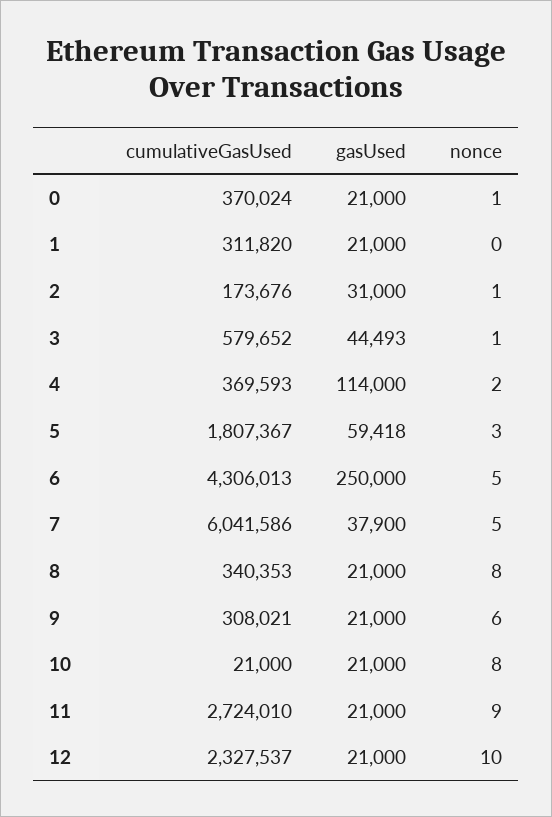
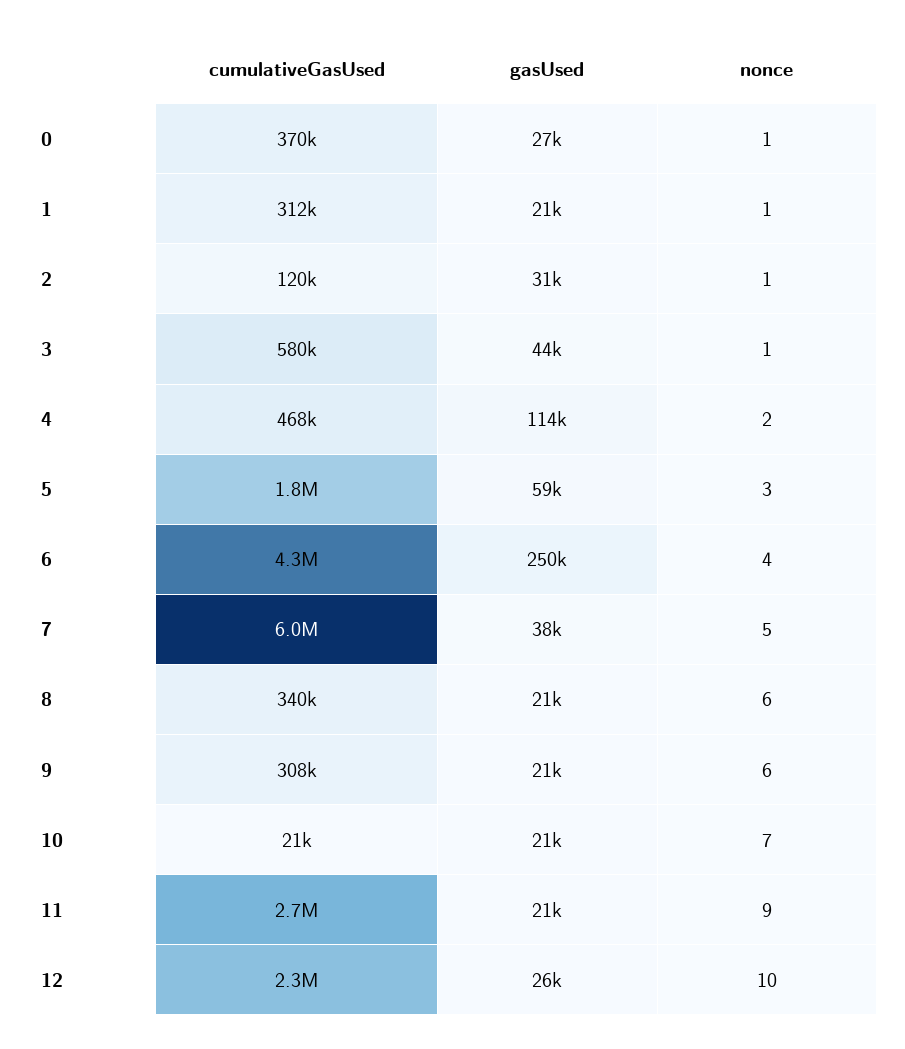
gasUsed, 0: 21000 -> 27000
nonce, 1: 0 -> 1
cumulativeGasUsed, 2: 173676 -> 120000
cumulativeGasUsed, 4: 369593 -> 468000
nonce, 6: 5 -> 4
nonce, 8: 8 -> 6
nonce, 10: 8 -> 7
gasUsed, 12: 21000 -> 26000

